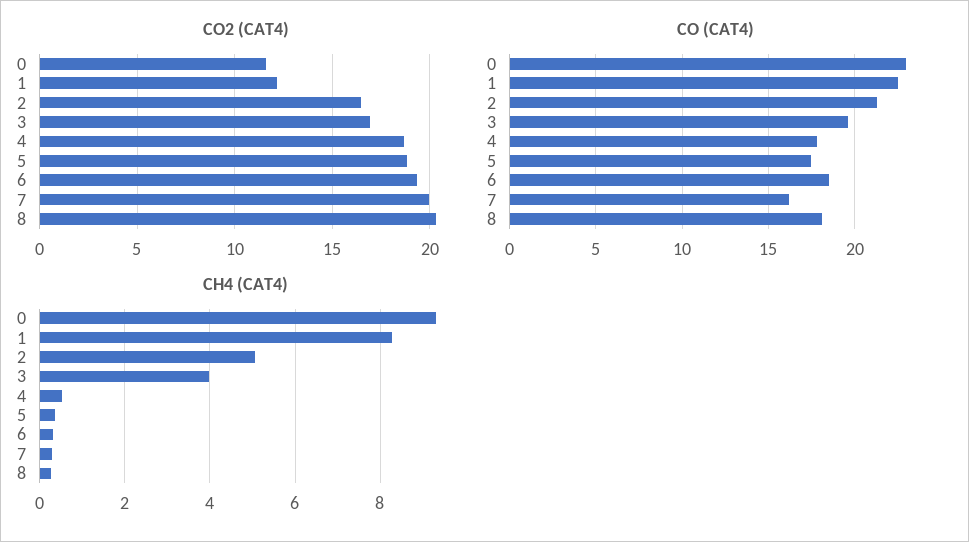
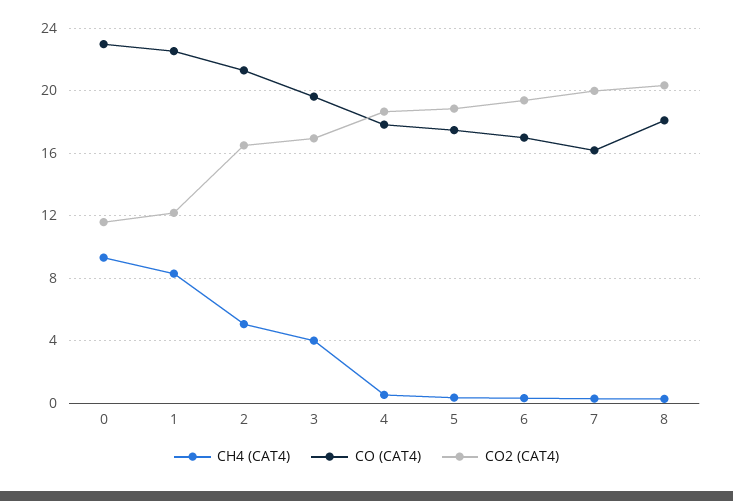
CO (CAT4), 6: 18.5 -> 17

